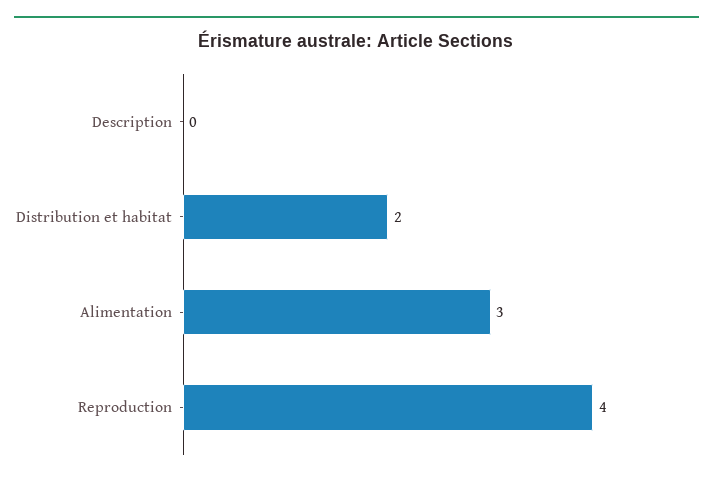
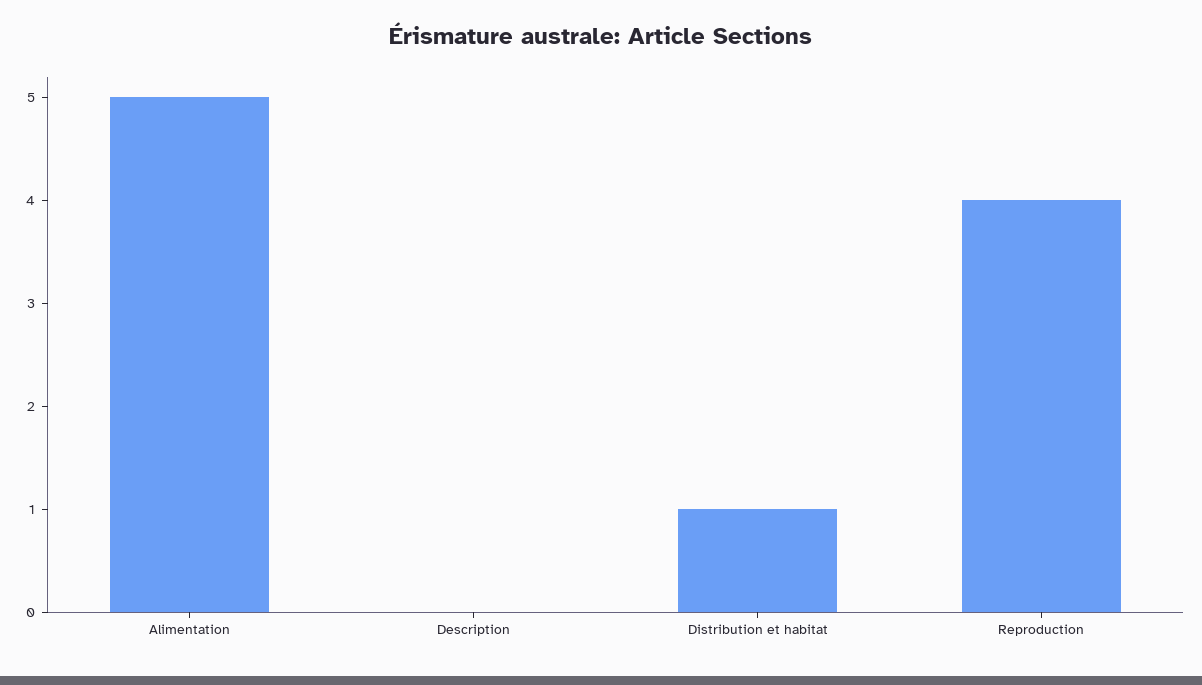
Distribution et habitat: 2 -> 1
Alimentation: 3 -> 5

